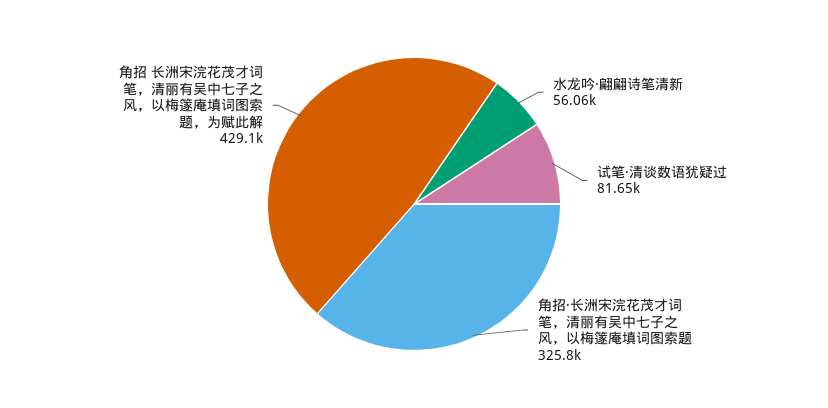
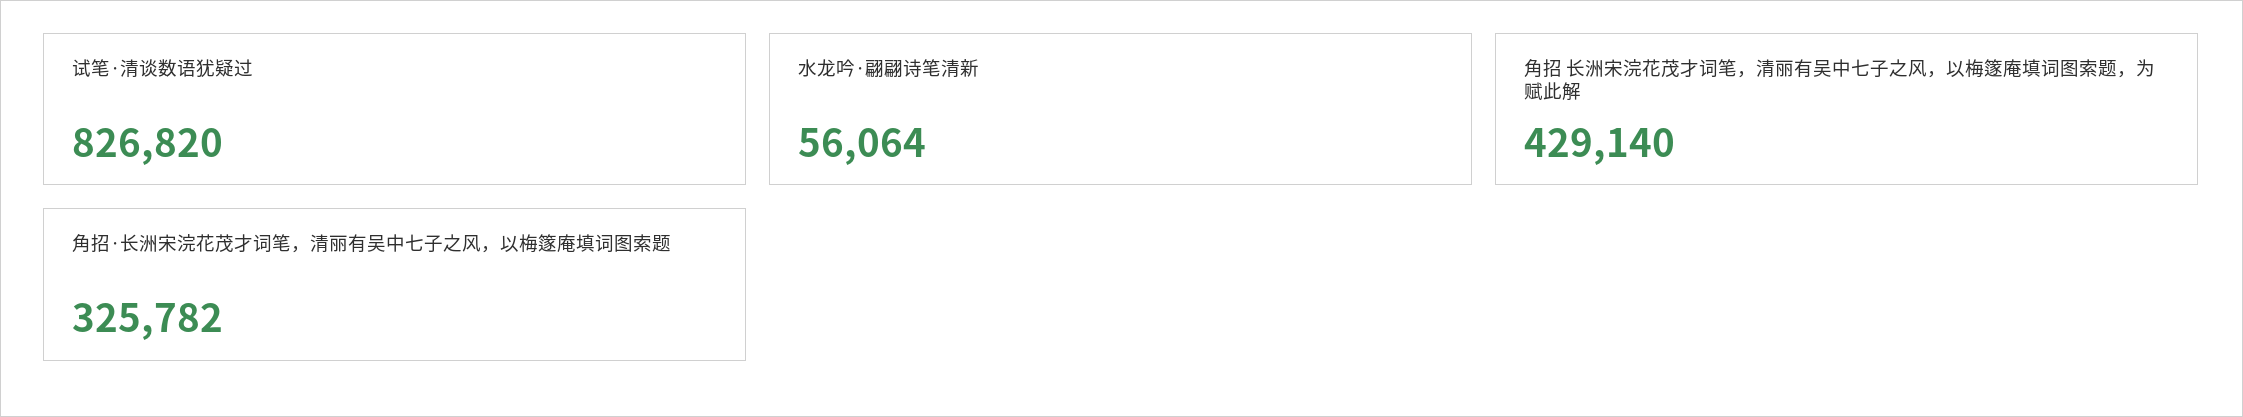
试笔·清谈数语犹疑过: 81650 -> 826820

